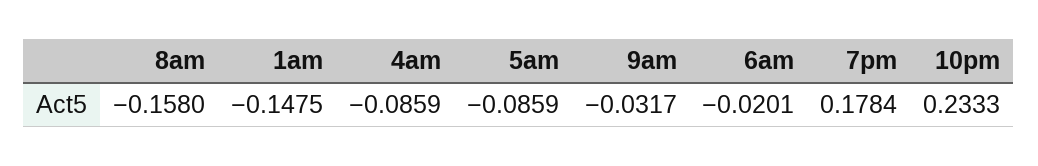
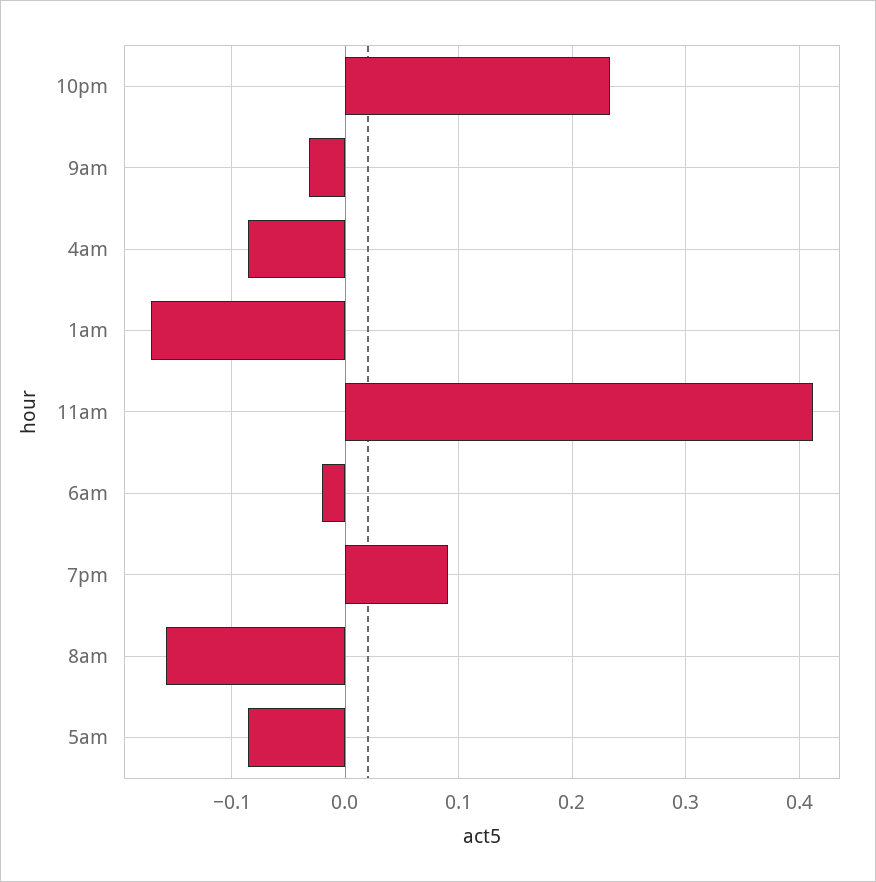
1am: -0.1475 -> -0.17
7pm: 0.1784 -> 0.09
11am: none -> 0.41

